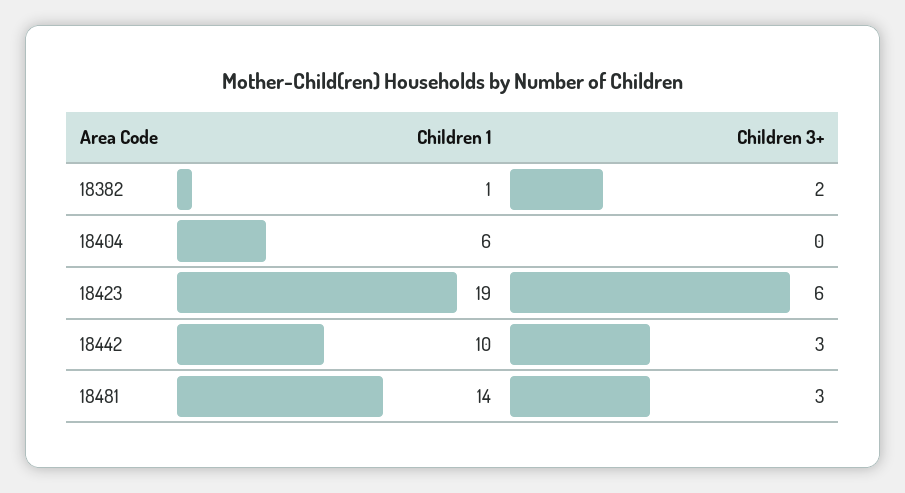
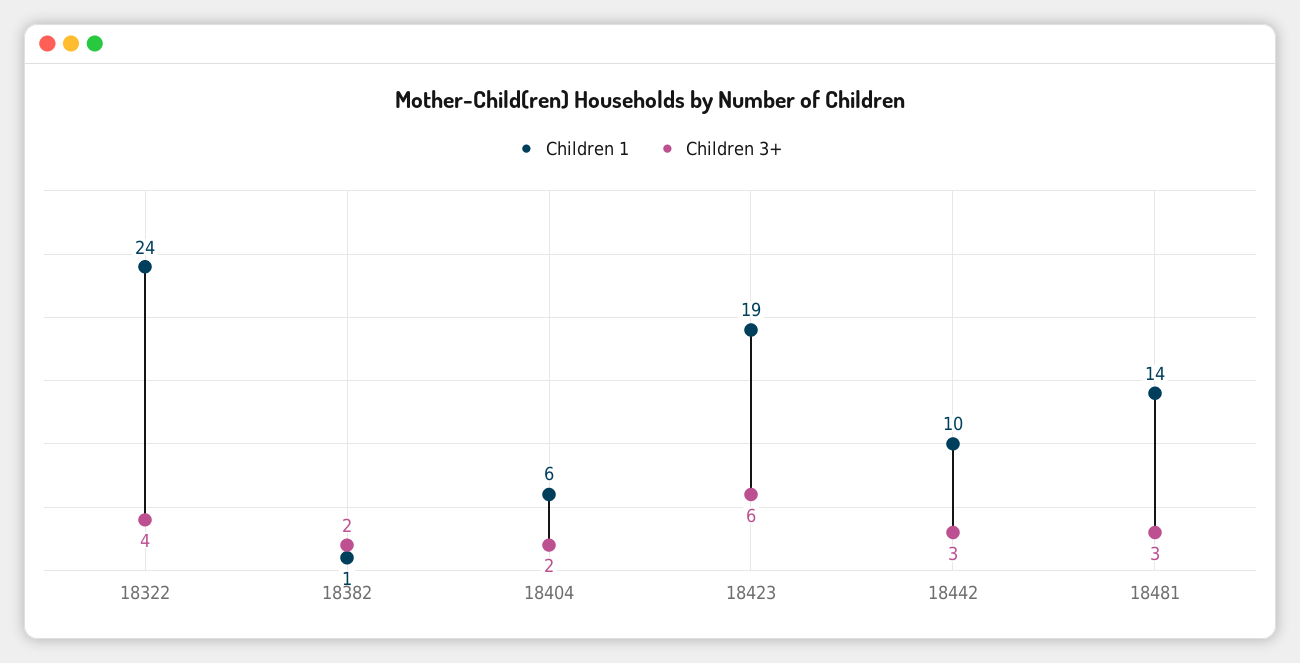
Children 3+, 18404: 0 -> 2
Children 1, 18322: none -> 24
Children 3+, 18322: none -> 4

